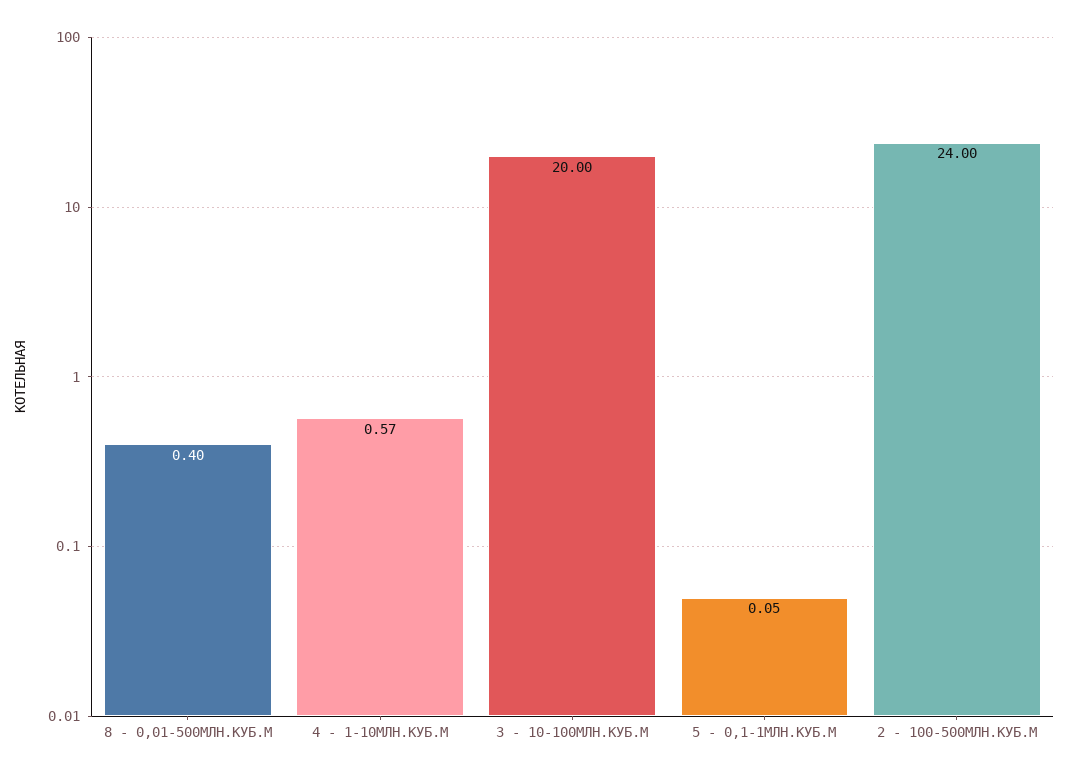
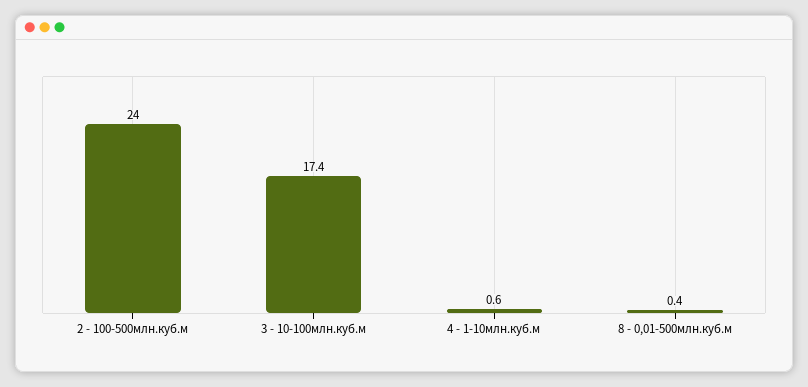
3 - 10-100МЛН.КУБ.М: 20 -> 17.4
5 - 0,1-1МЛН.КУБ.М: 0.05 -> none

